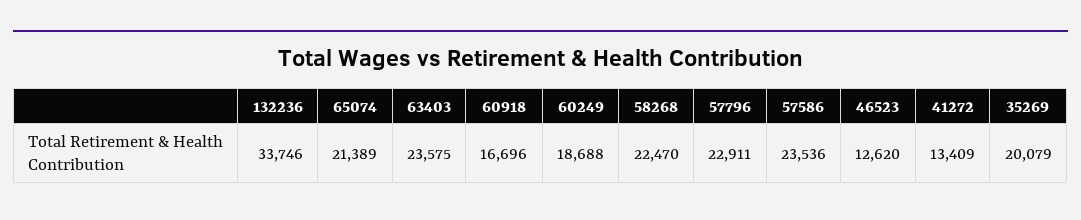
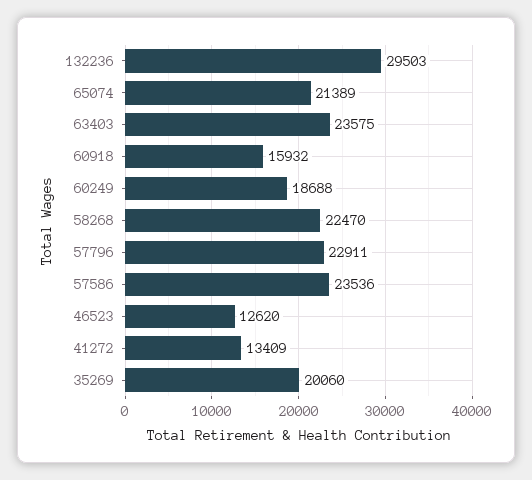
132236: 33746 -> 29503
60918: 16696 -> 15932
35269: 20079 -> 20060

